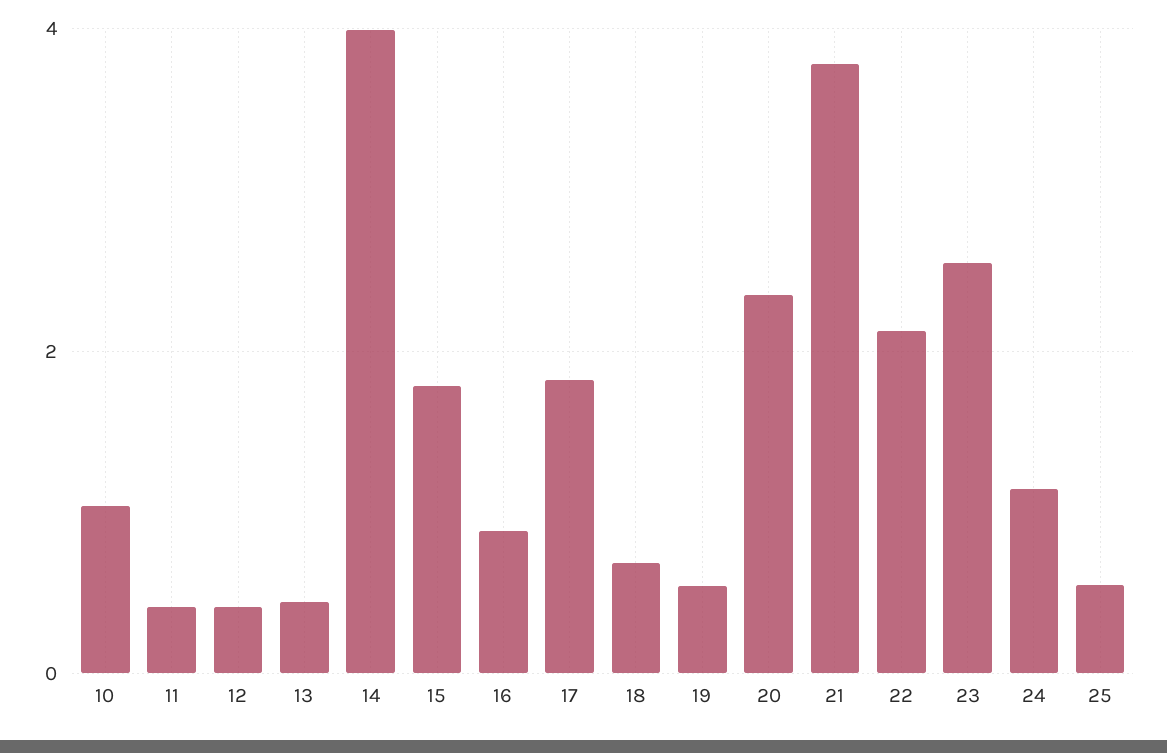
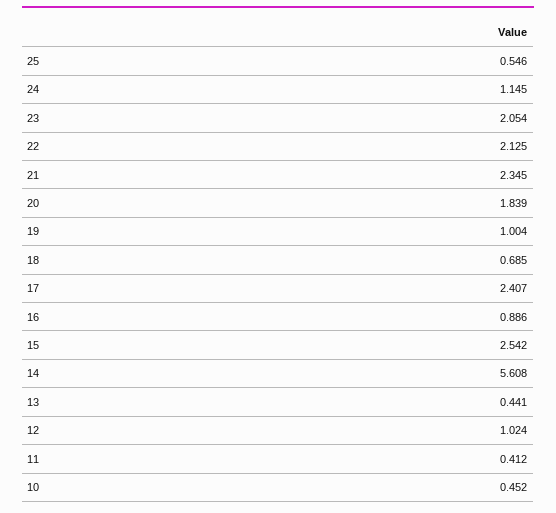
10: 1 -> 0.452
12: 0.4 -> 1.024
14: 4 -> 5.608
15: 1.8 -> 2.542
17: 1.8 -> 2.407
19: 0.6 -> 1.004
20: 2.4 -> 1.839
21: 3.8 -> 2.345
23: 2.6 -> 2.054

